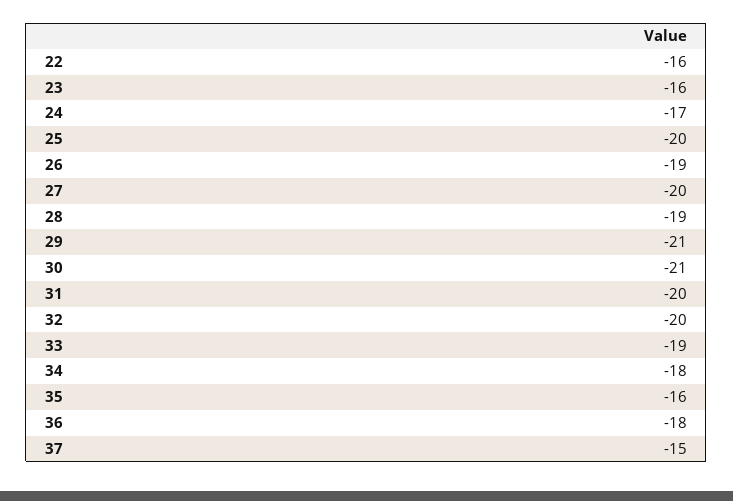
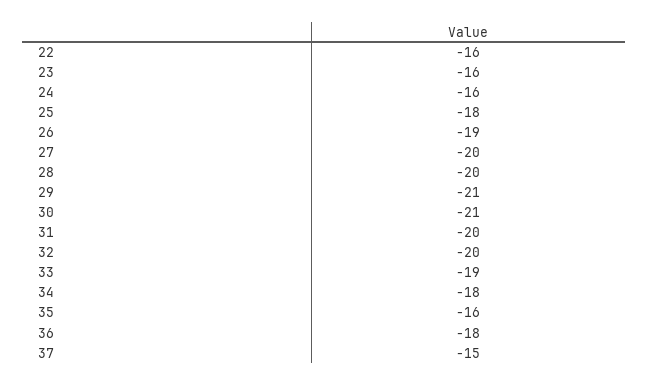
24: -17 -> -16
25: -20 -> -18
28: -19 -> -20

